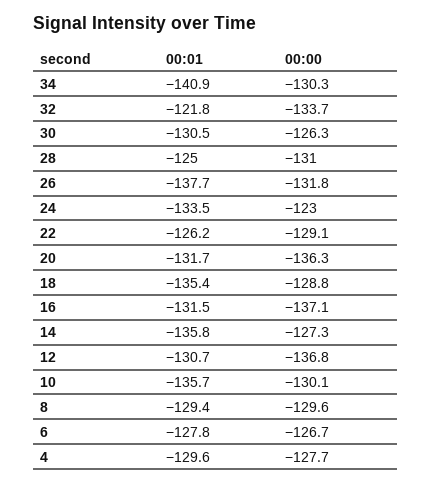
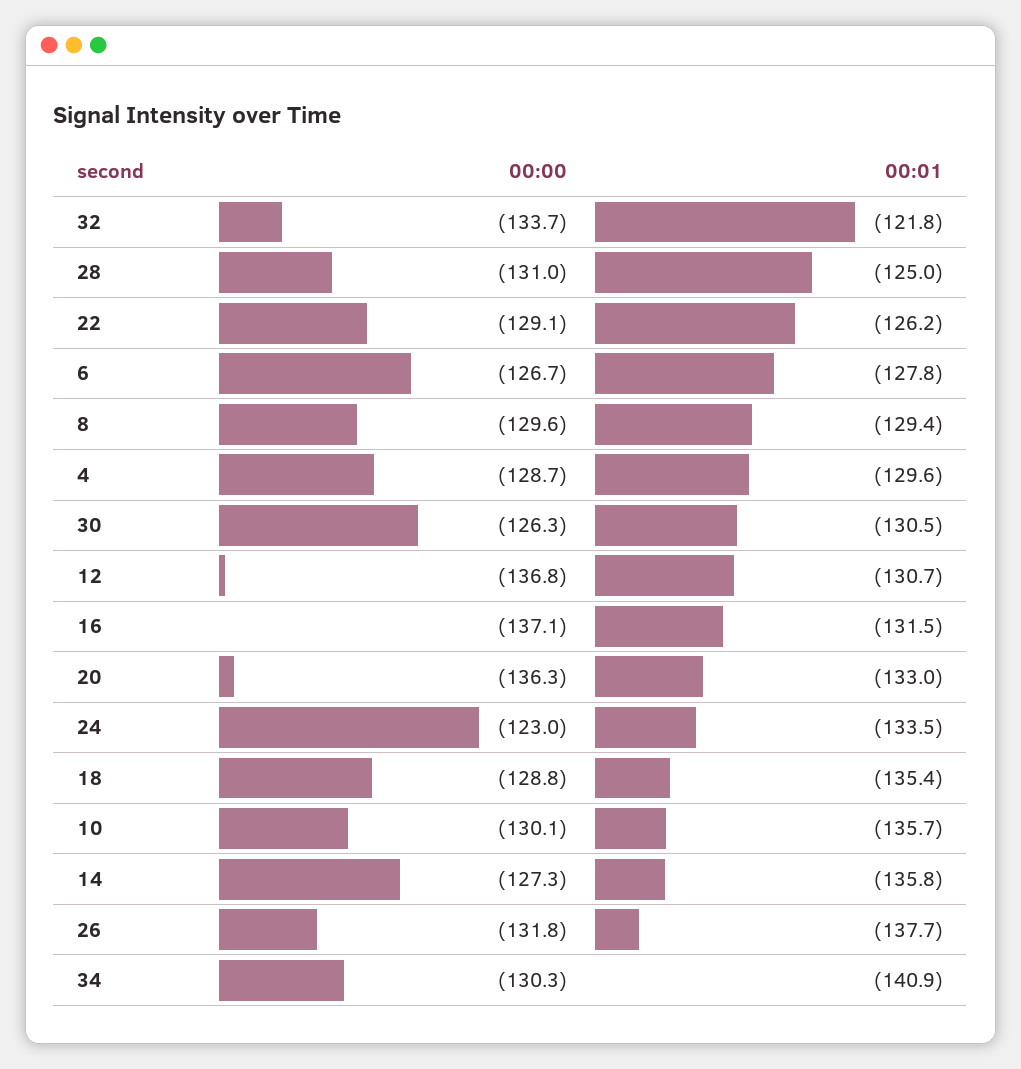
00:01, 20: -131.7 -> -133
00:00, 4: -127.7 -> -128.7

